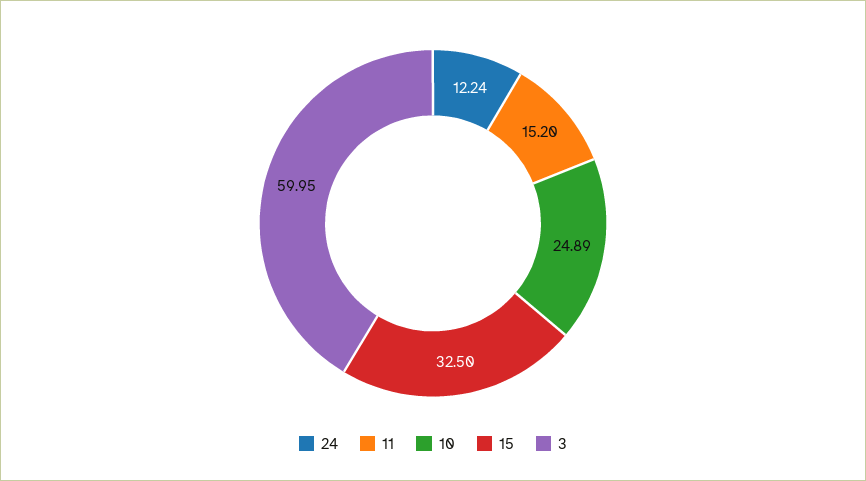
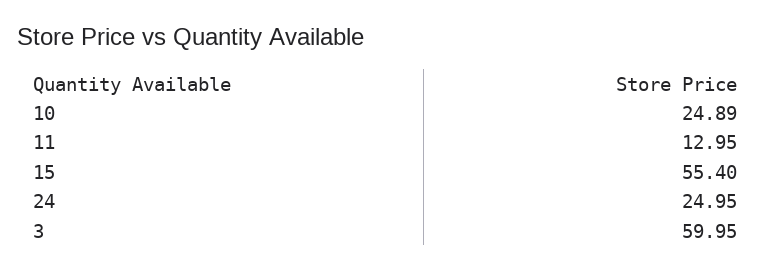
24: 12.24 -> 24.95
11: 15.2 -> 12.95
15: 32.5 -> 55.4

